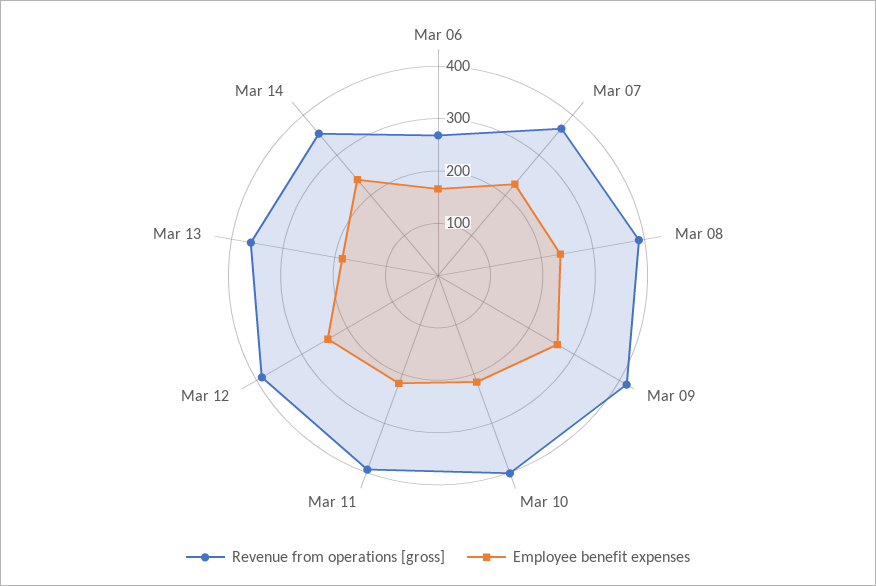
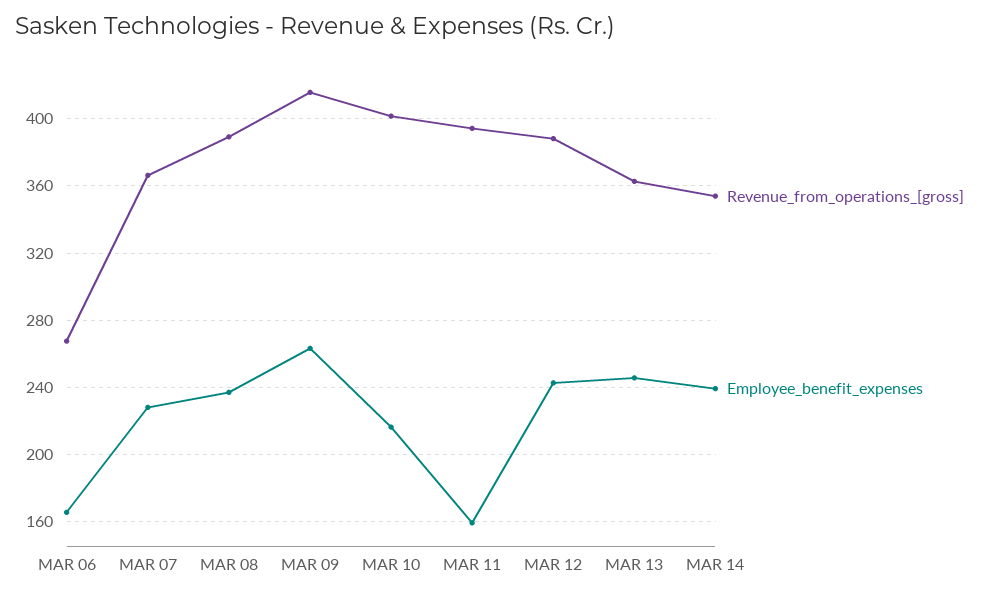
Employee benefit expenses, Mar 11: 220 -> 160
Employee benefit expenses, Mar 13: 180 -> 245

